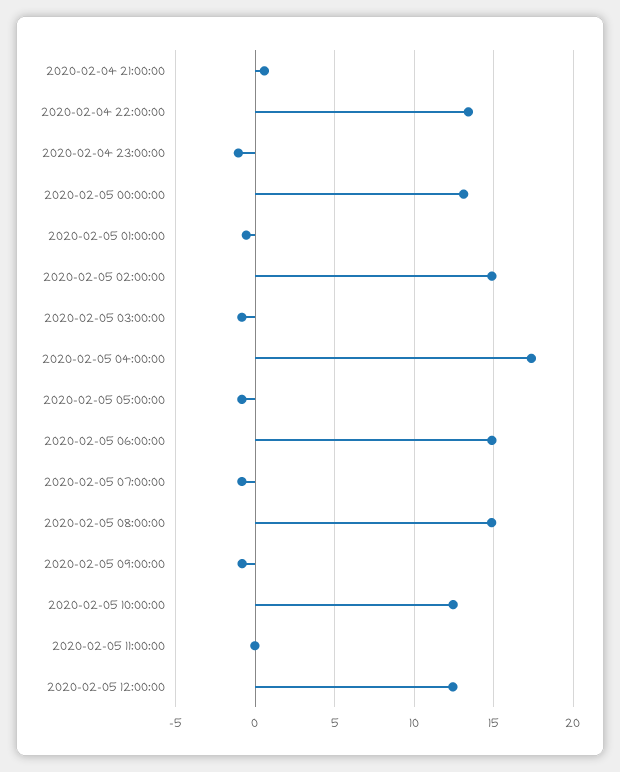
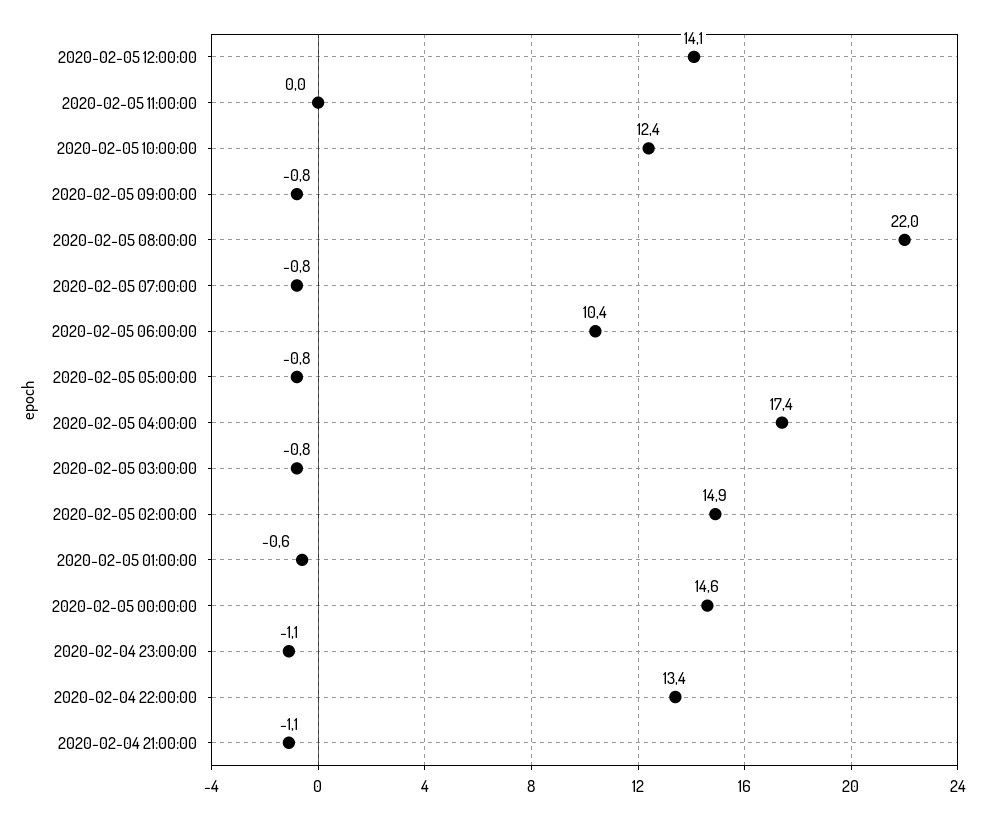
2020-02-04 21:00:00: 0.5 -> -1.1
2020-02-05 00:00:00: 13 -> 14.6
2020-02-05 06:00:00: 15 -> 10.4
2020-02-05 08:00:00: 15 -> 22
2020-02-05 12:00:00: 12.5 -> 14.1

